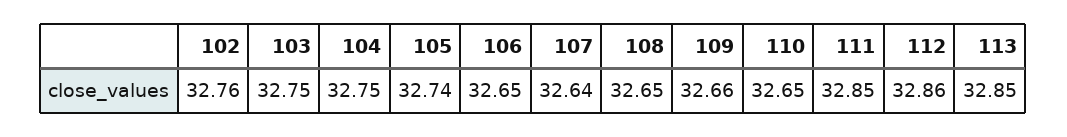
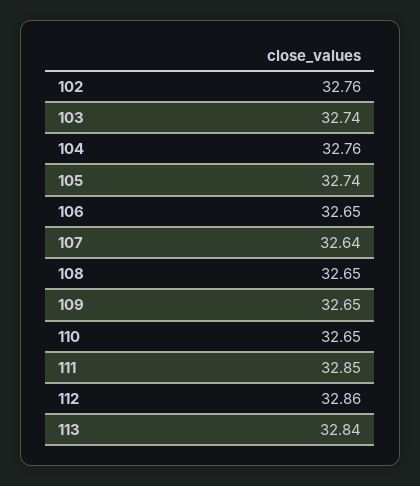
103: 32.75 -> 32.74
104: 32.75 -> 32.76
109: 32.66 -> 32.65
113: 32.85 -> 32.84

